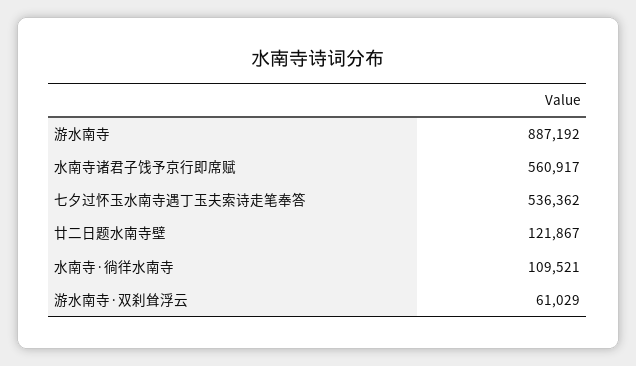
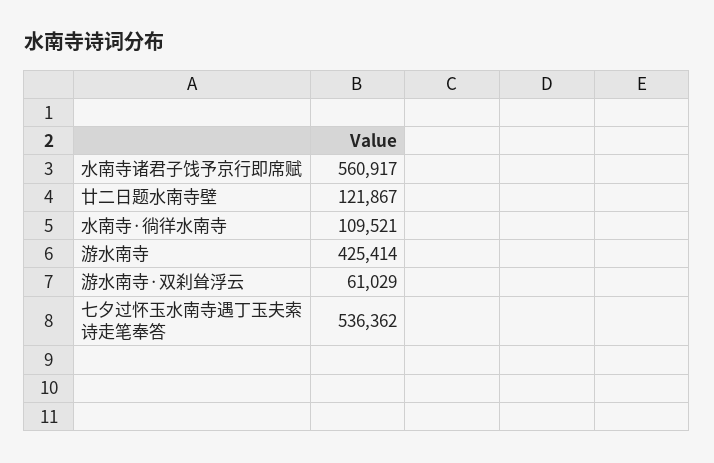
游水南寺: 887192 -> 425414

